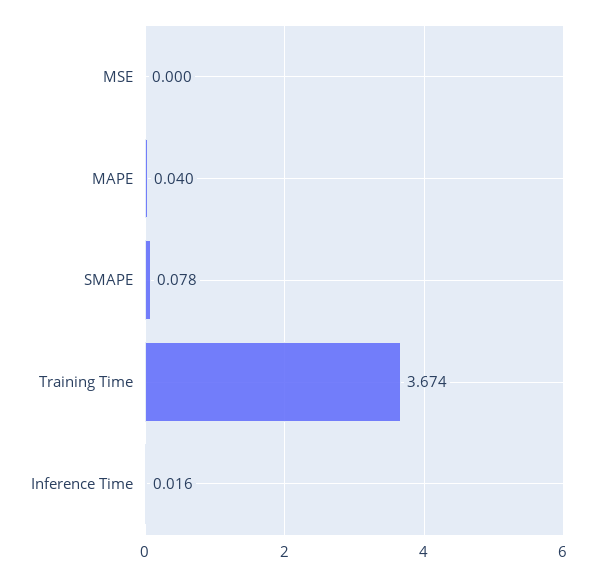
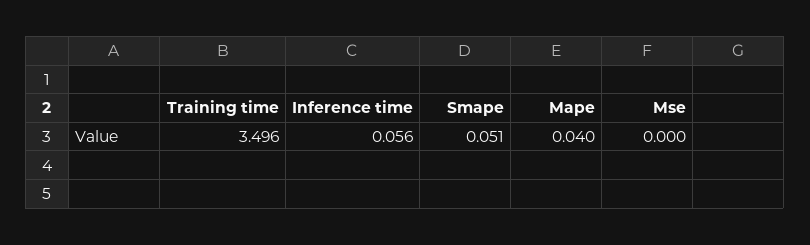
SMAPE: 0.078 -> 0.051
Training Time: 3.674 -> 3.496
Inference Time: 0.016 -> 0.056

